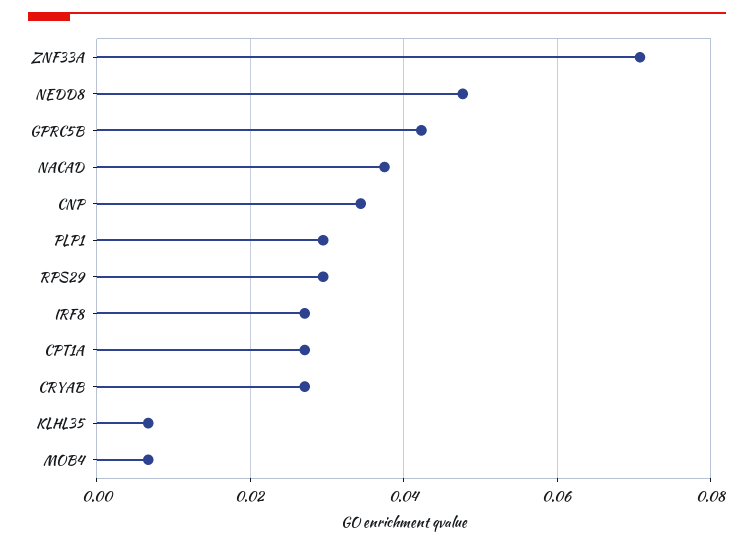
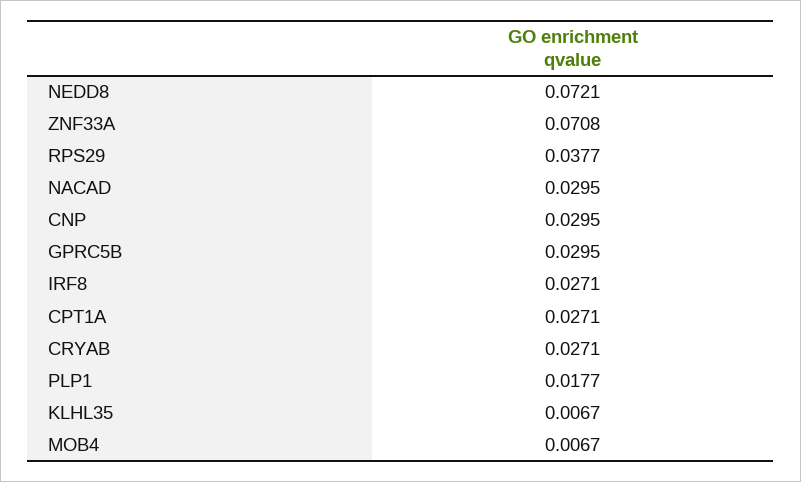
NEDD8: 0.048 -> 0.0721
GPRC5B: 0.042 -> 0.0295
NACAD: 0.038 -> 0.0295
CNP: 0.034 -> 0.0295
PLP1: 0.03 -> 0.0177
RPS29: 0.03 -> 0.0377

